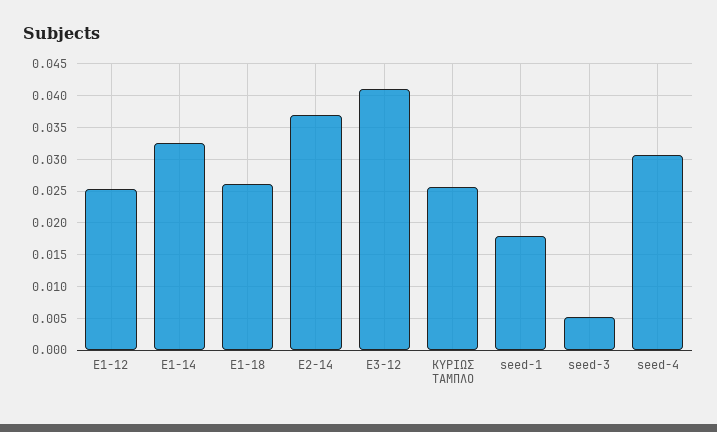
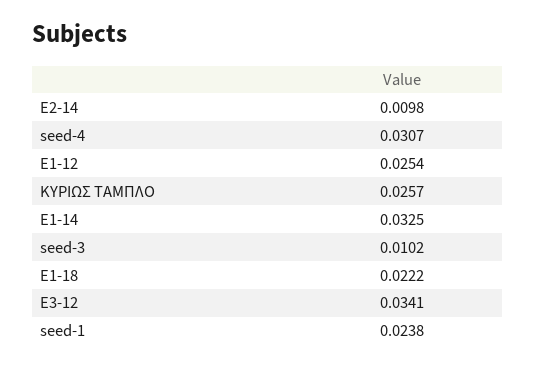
E1-18: 0.026 -> 0.0222
E2-14: 0.037 -> 0.0098
E3-12: 0.041 -> 0.0341
seed-1: 0.018 -> 0.0238
seed-3: 0.005 -> 0.0102

